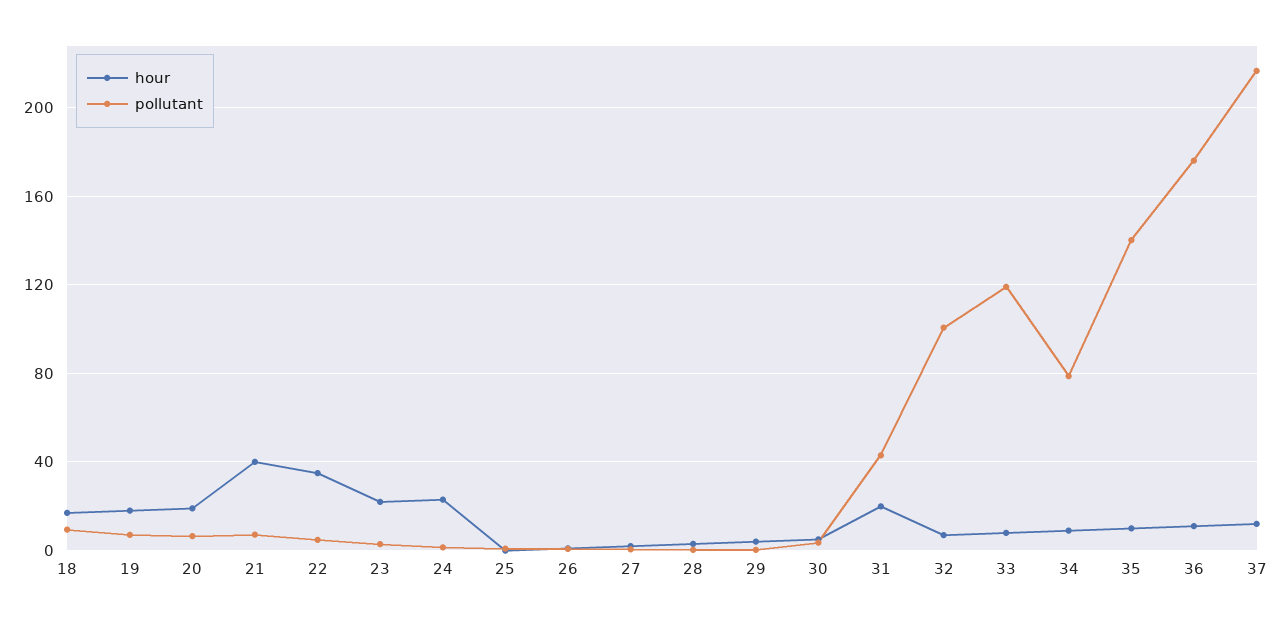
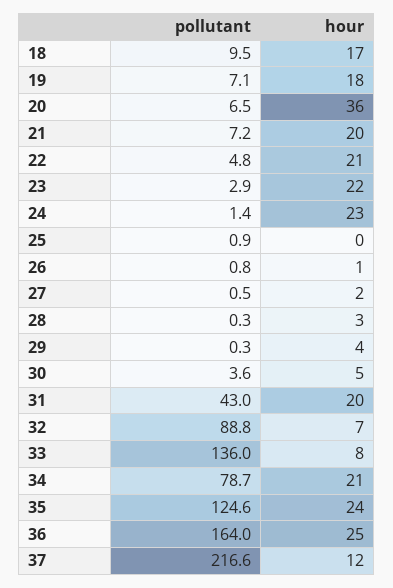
hour, 20: 20 -> 36
hour, 21: 40 -> 20
hour, 22: 35 -> 21
pollutant, 32: 100 -> 88.8
pollutant, 33: 120 -> 136
hour, 34: 10 -> 21
hour, 35: 10 -> 24
pollutant, 35: 140 -> 124.6
hour, 36: 10 -> 25
pollutant, 36: 175 -> 164

